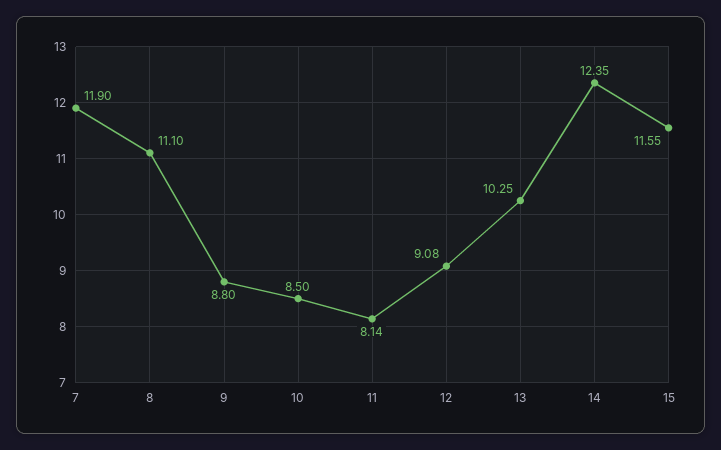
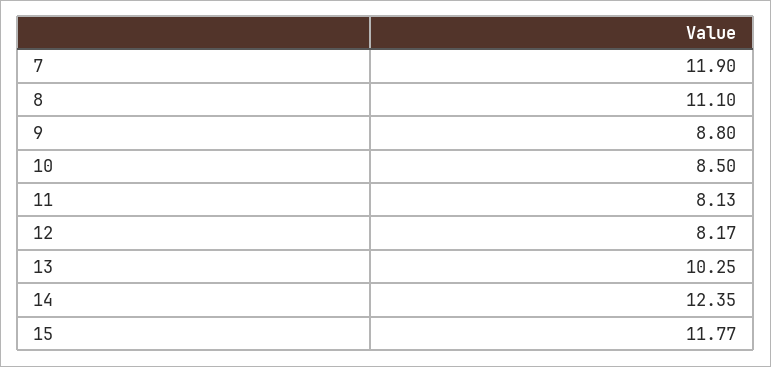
11: 8.14 -> 8.13
12: 9.08 -> 8.17
15: 11.55 -> 11.77

